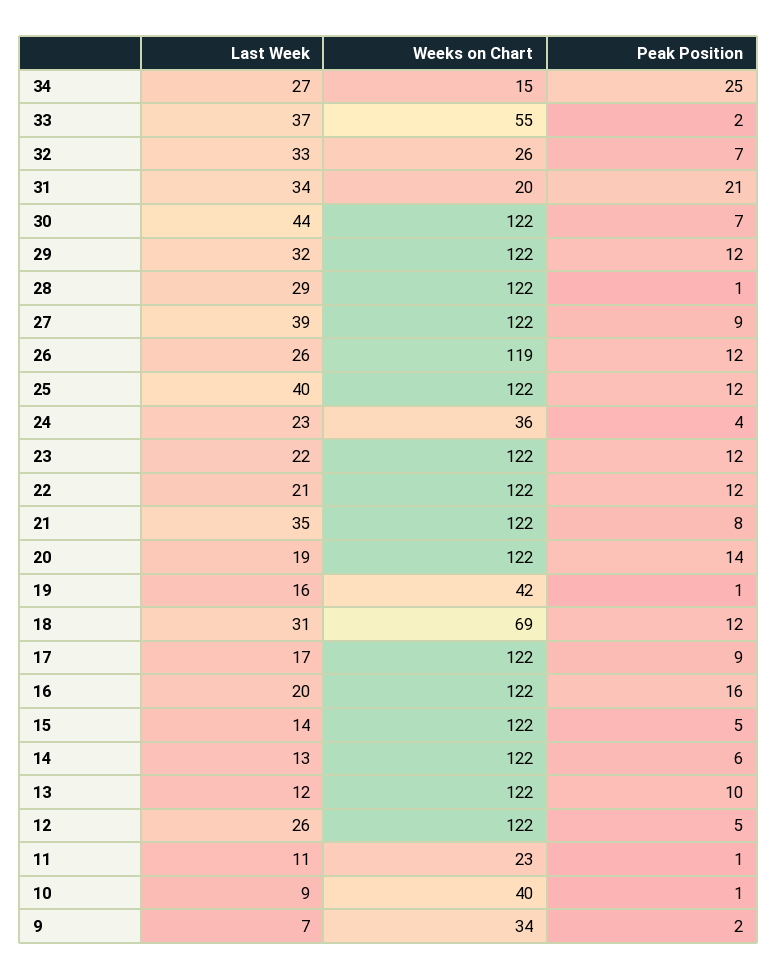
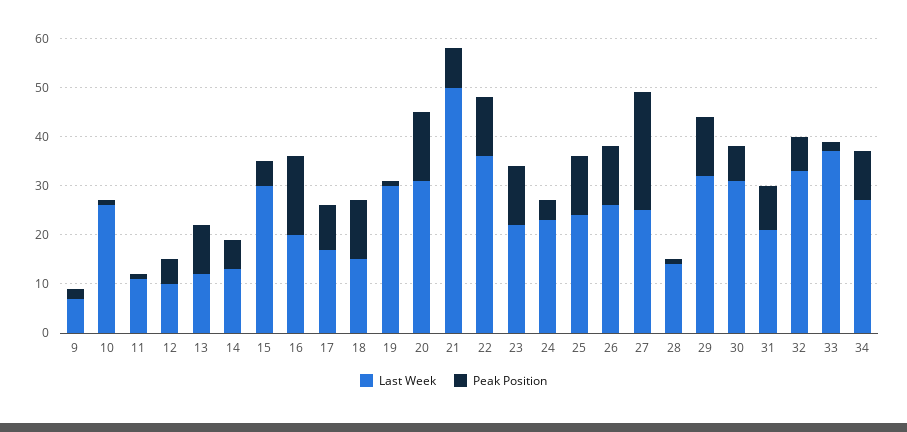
Weeks on Chart, 34: 15 -> none
Peak Position, 34: 25 -> 10
Weeks on Chart, 33: 55 -> none
Weeks on Chart, 32: 26 -> none
Last Week, 31: 34 -> 20
Weeks on Chart, 31: 20 -> none
Peak Position, 31: 21 -> 10
Last Week, 30: 44 -> 30
Weeks on Chart, 30: 122 -> none
Weeks on Chart, 29: 122 -> none
Last Week, 28: 29 -> 15
Weeks on Chart, 28: 122 -> none
Last Week, 27: 39 -> 25
Weeks on Chart, 27: 122 -> none
Peak Position, 27: 9 -> 25
Weeks on Chart, 26: 119 -> none
Last Week, 25: 40 -> 25
Weeks on Chart, 25: 122 -> none
Weeks on Chart, 24: 36 -> none
Weeks on Chart, 23: 122 -> none
Last Week, 22: 21 -> 35
Weeks on Chart, 22: 122 -> none
Last Week, 21: 35 -> 50
Weeks on Chart, 21: 122 -> none
Last Week, 20: 19 -> 30
Weeks on Chart, 20: 122 -> none
Last Week, 19: 16 -> 30
Weeks on Chart, 19: 42 -> none
Last Week, 18: 31 -> 15
Weeks on Chart, 18: 69 -> none
Weeks on Chart, 17: 122 -> none
Weeks on Chart, 16: 122 -> none
Last Week, 15: 14 -> 30
Weeks on Chart, 15: 122 -> none
Weeks on Chart, 14: 122 -> none
Weeks on Chart, 13: 122 -> none
Last Week, 12: 26 -> 10
Weeks on Chart, 12: 122 -> none
Weeks on Chart, 11: 23 -> none
Last Week, 10: 9 -> 25
Weeks on Chart, 10: 40 -> none
Weeks on Chart, 9: 34 -> none

